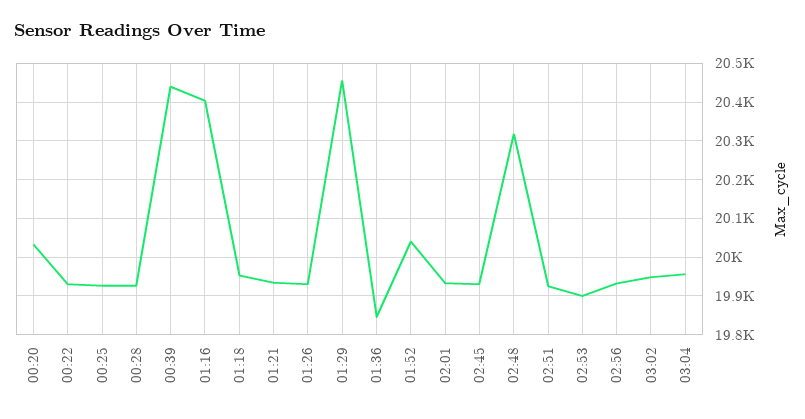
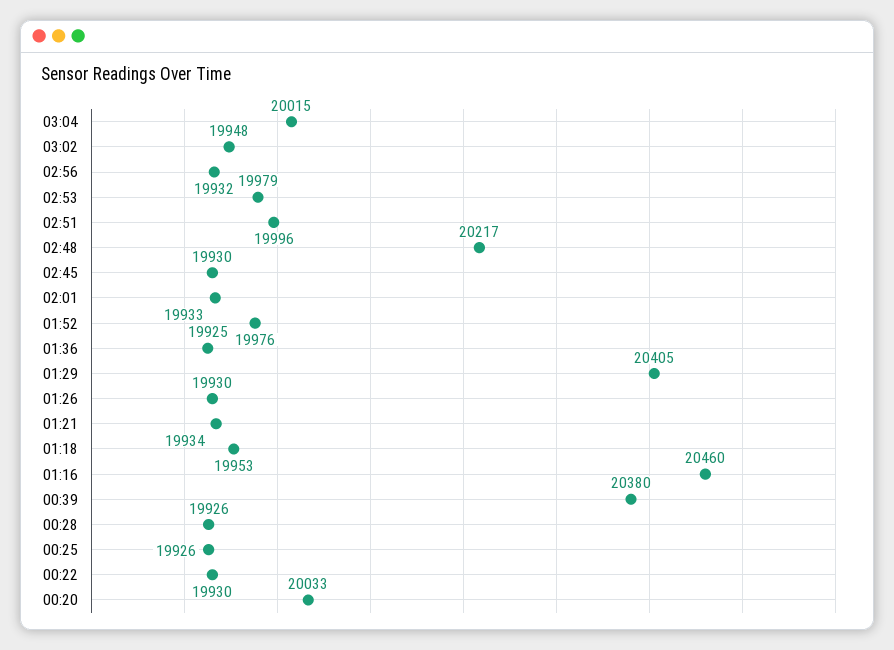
00:39: 20440 -> 20380
01:16: 20400 -> 20460
01:29: 20460 -> 20405
01:36: 19840 -> 19925
01:52: 20040 -> 19976
02:48: 20320 -> 20217
02:51: 19920 -> 19996
02:53: 19900 -> 19979
03:04: 19960 -> 20015

